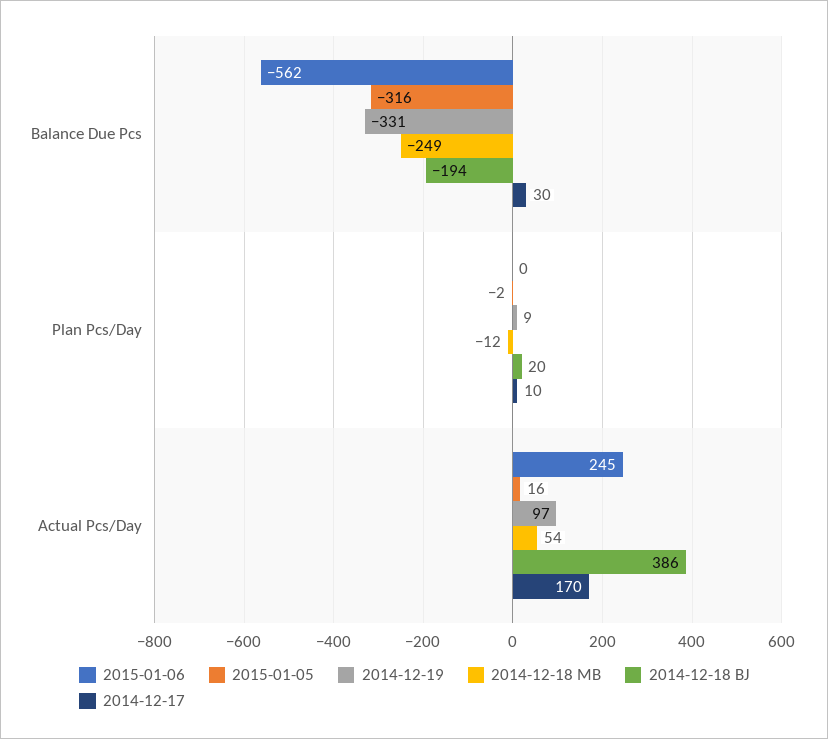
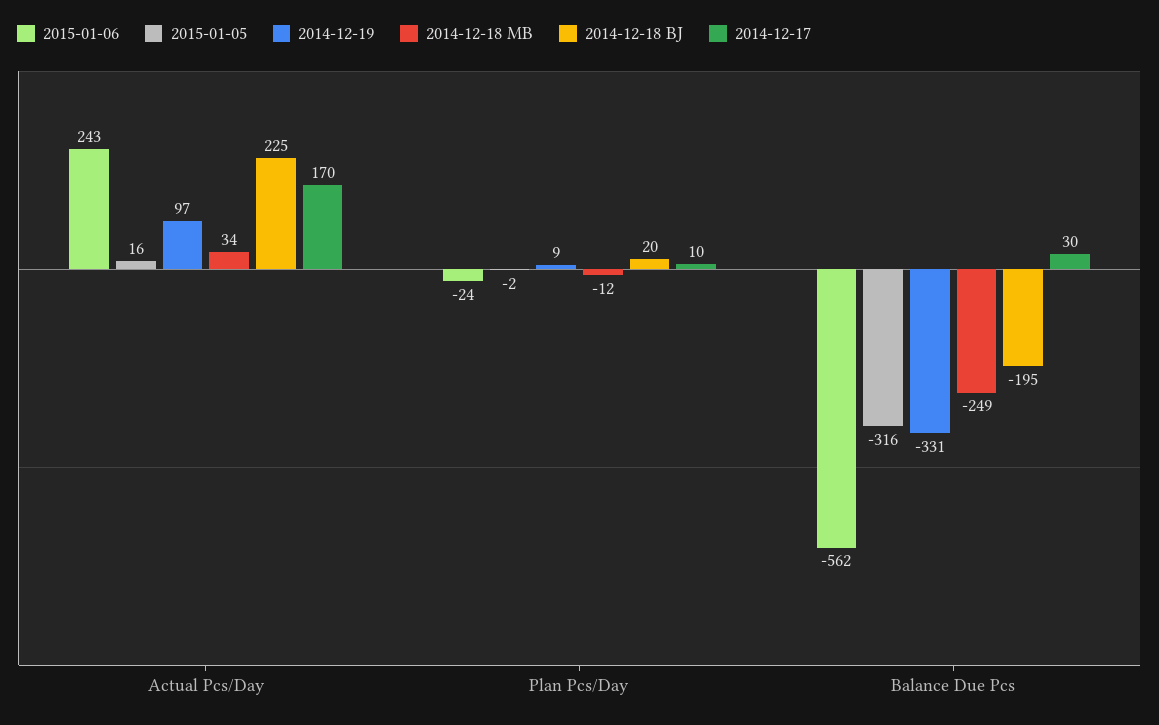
2014-12-18 BJ, Balance Due Pcs: -194 -> -195
2015-01-06, Plan Pcs/Day: 0 -> -24
2015-01-06, Actual Pcs/Day: 245 -> 243
2014-12-18 MB, Actual Pcs/Day: 54 -> 34
2014-12-18 BJ, Actual Pcs/Day: 386 -> 225

